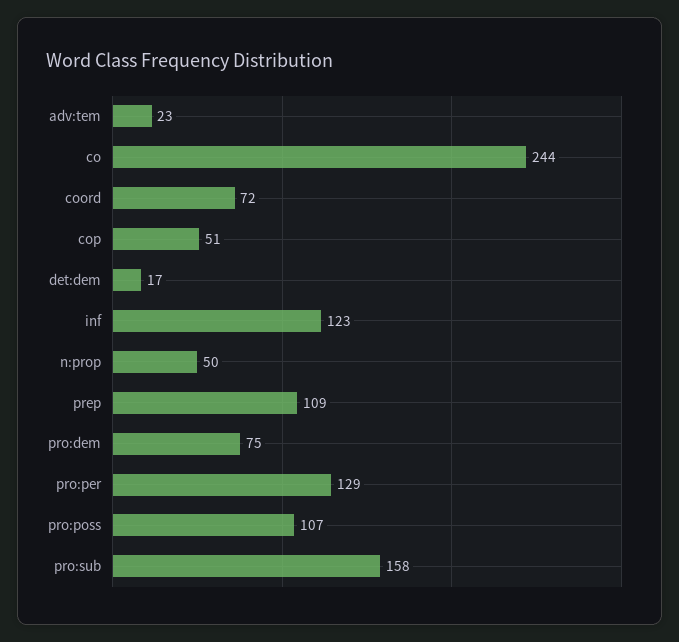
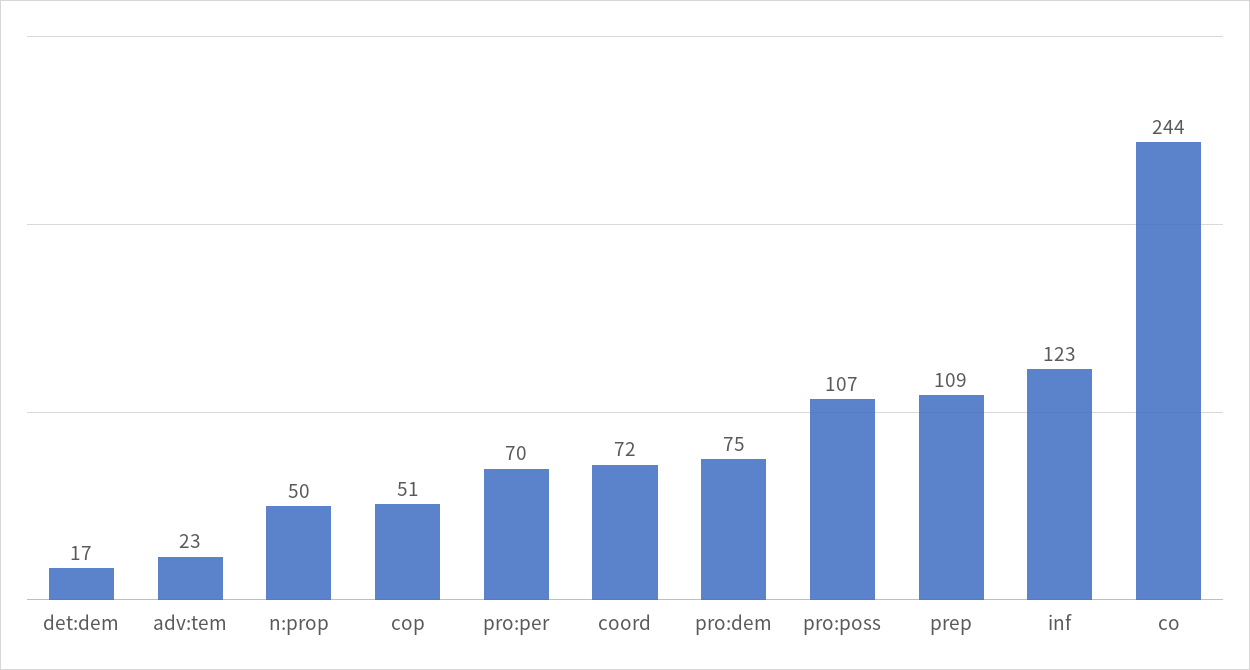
pro:per: 129 -> 70
pro:sub: 158 -> none

